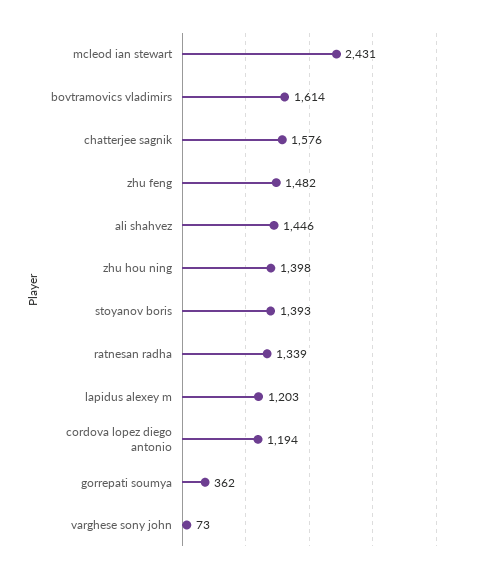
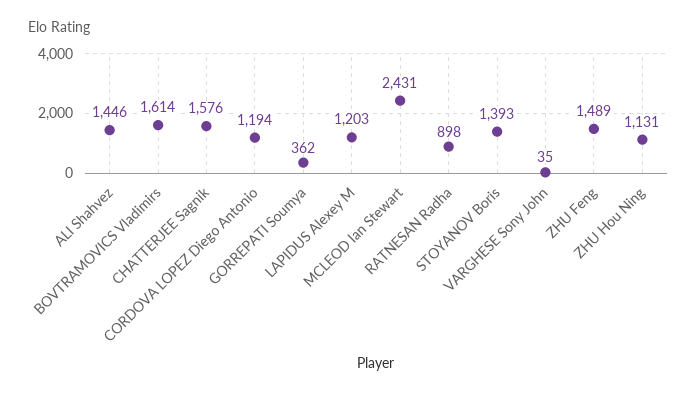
zhu feng: 1482 -> 1489
zhu hou ning: 1398 -> 1131
ratnesan radha: 1339 -> 898
varghese sony john: 73 -> 35

